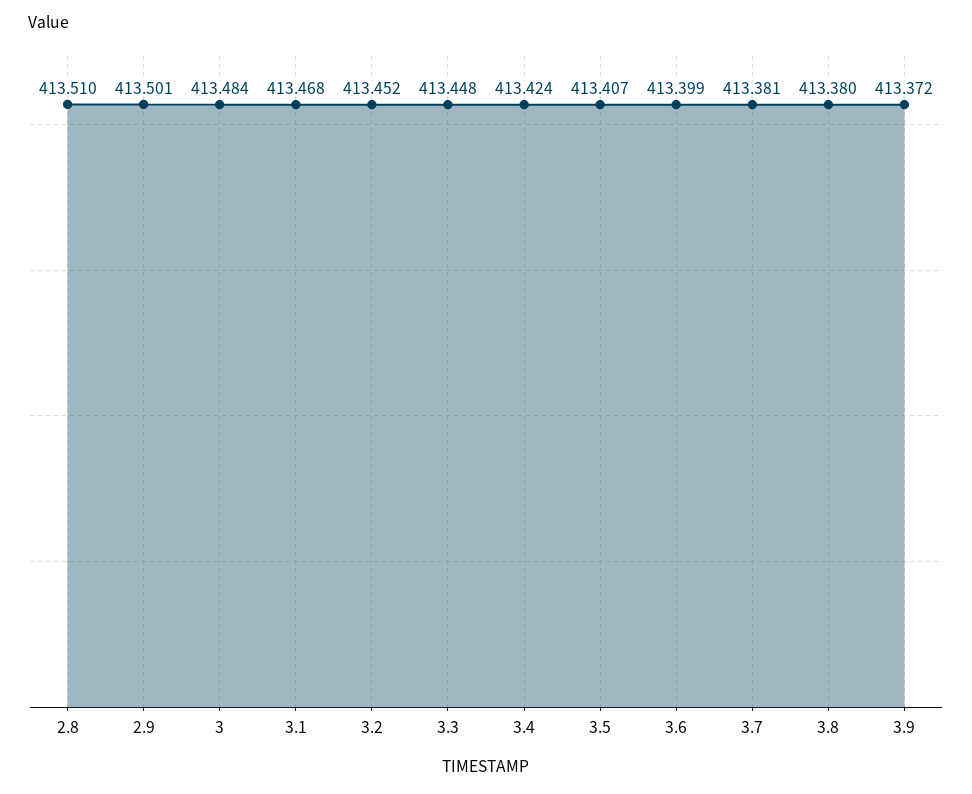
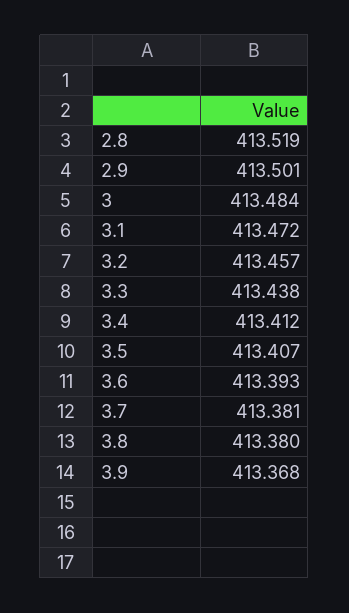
2.8: 413.51 -> 413.519
3.1: 413.468 -> 413.472
3.2: 413.452 -> 413.457
3.3: 413.448 -> 413.438
3.4: 413.424 -> 413.412
3.6: 413.399 -> 413.393
3.9: 413.372 -> 413.368

